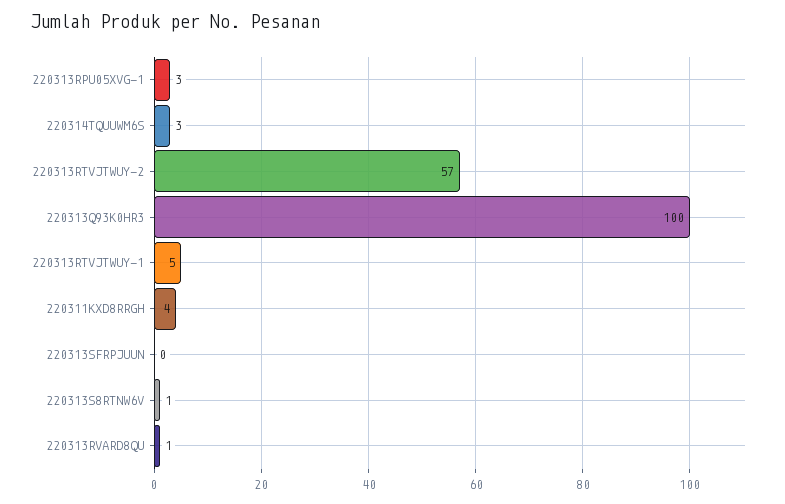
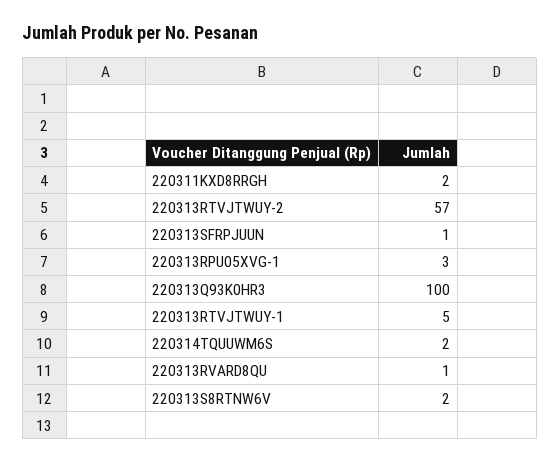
220314TQUUWM6S: 3 -> 2
220311KXD8RRGH: 4 -> 2
220313SFRPJUUN: 0 -> 1
220313S8RTNW6V: 1 -> 2

